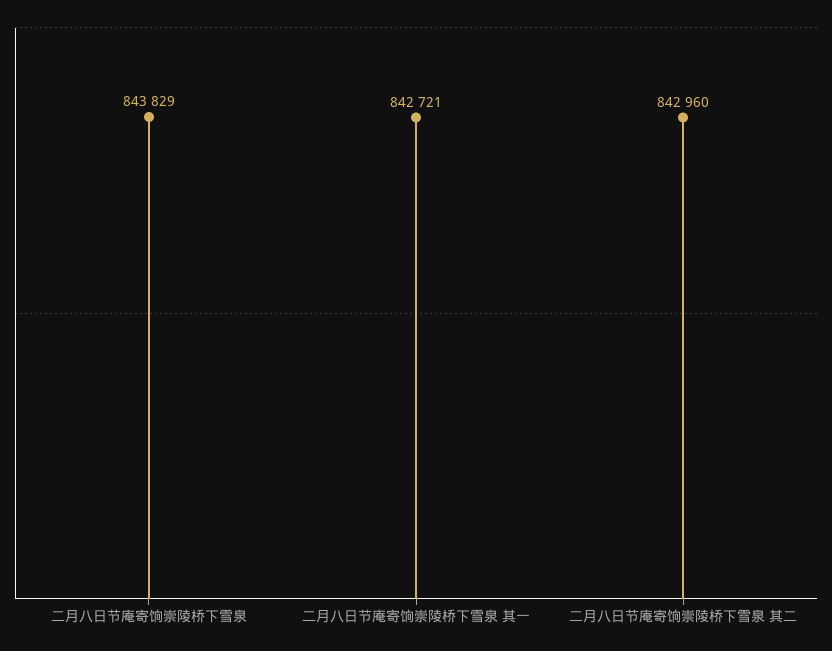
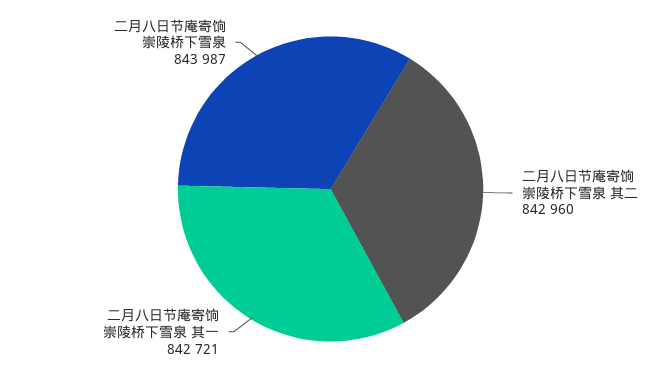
二月八日节庵寄饷崇陵桥下雪泉: 843829 -> 843987

